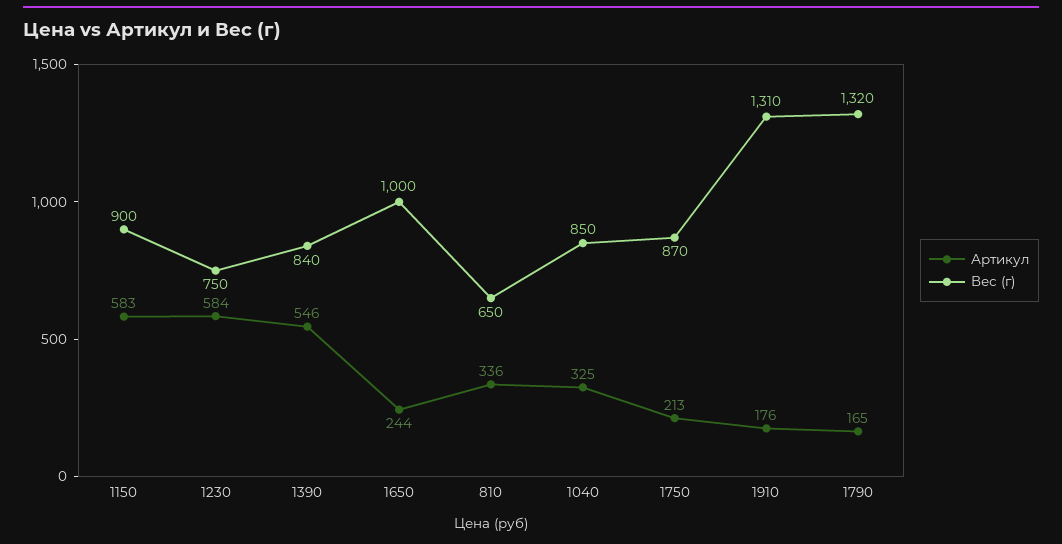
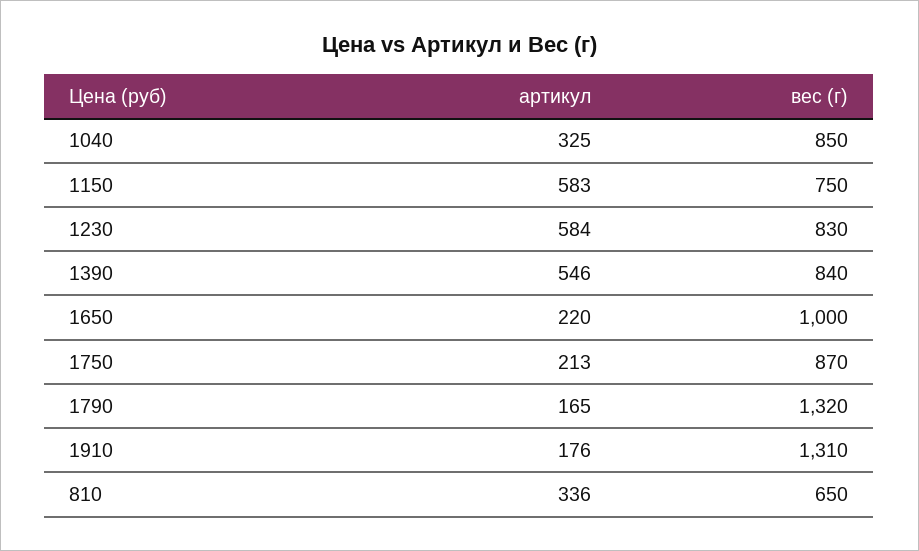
Вес (г), 1150: 900 -> 750
Вес (г), 1230: 750 -> 830
Артикул, 1650: 244 -> 220

